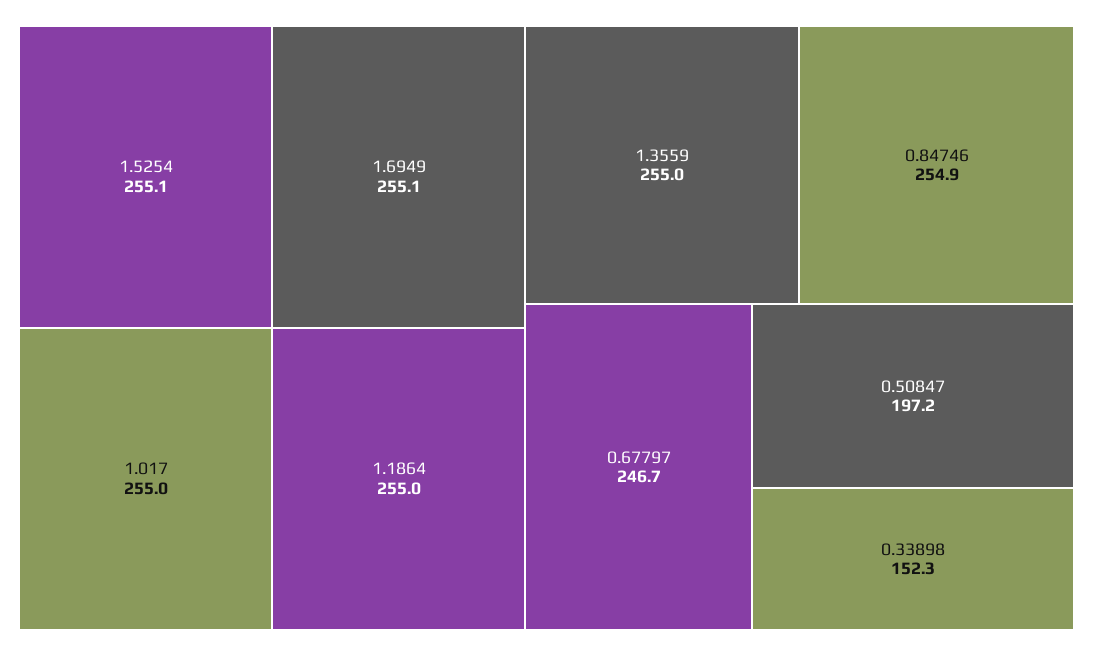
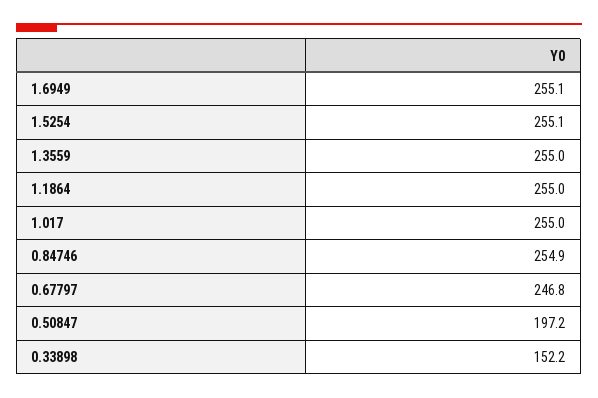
0.67797: 246.7 -> 246.8
0.33898: 152.3 -> 152.2

